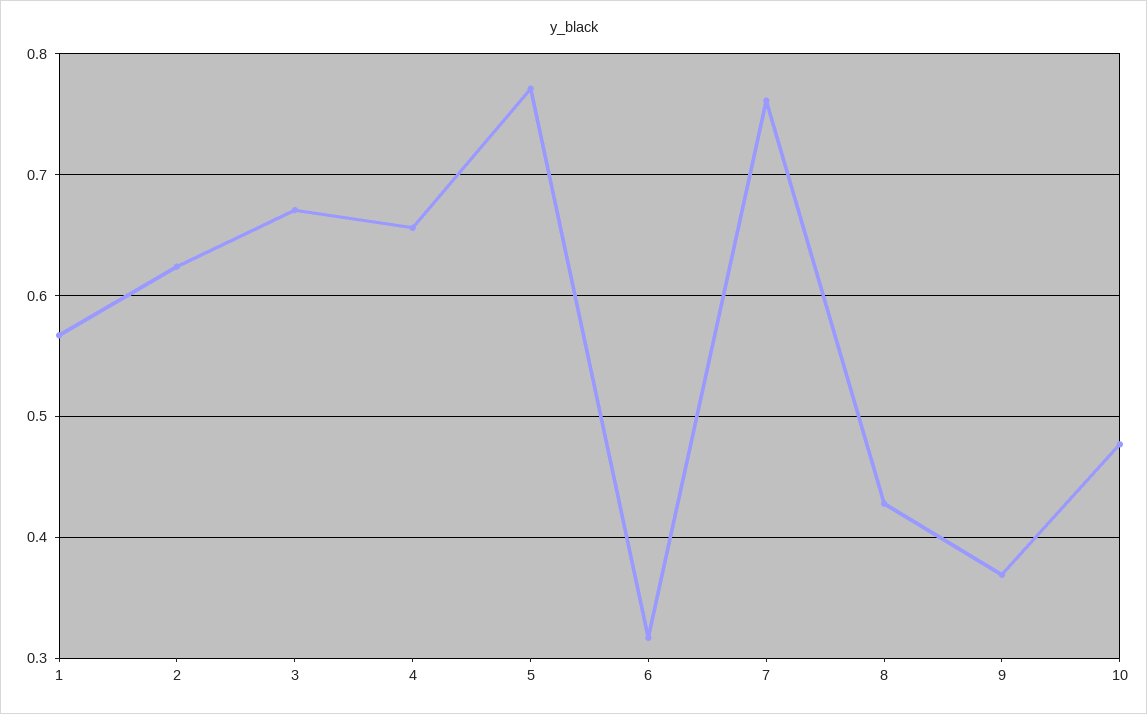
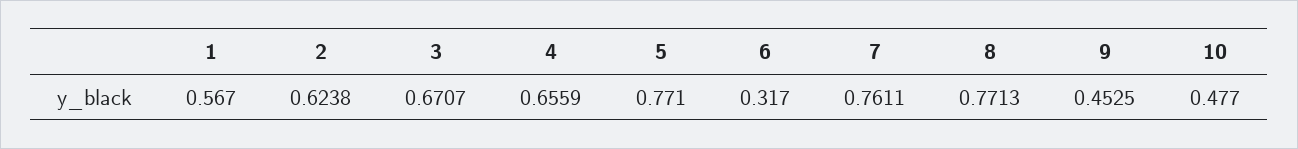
8: 0.43 -> 0.7713
9: 0.37 -> 0.4525

